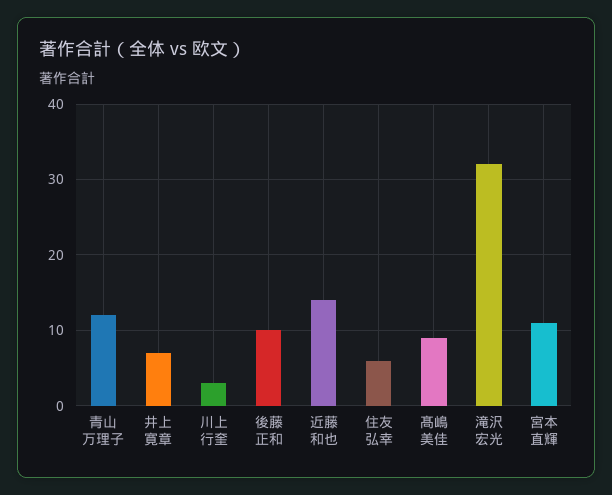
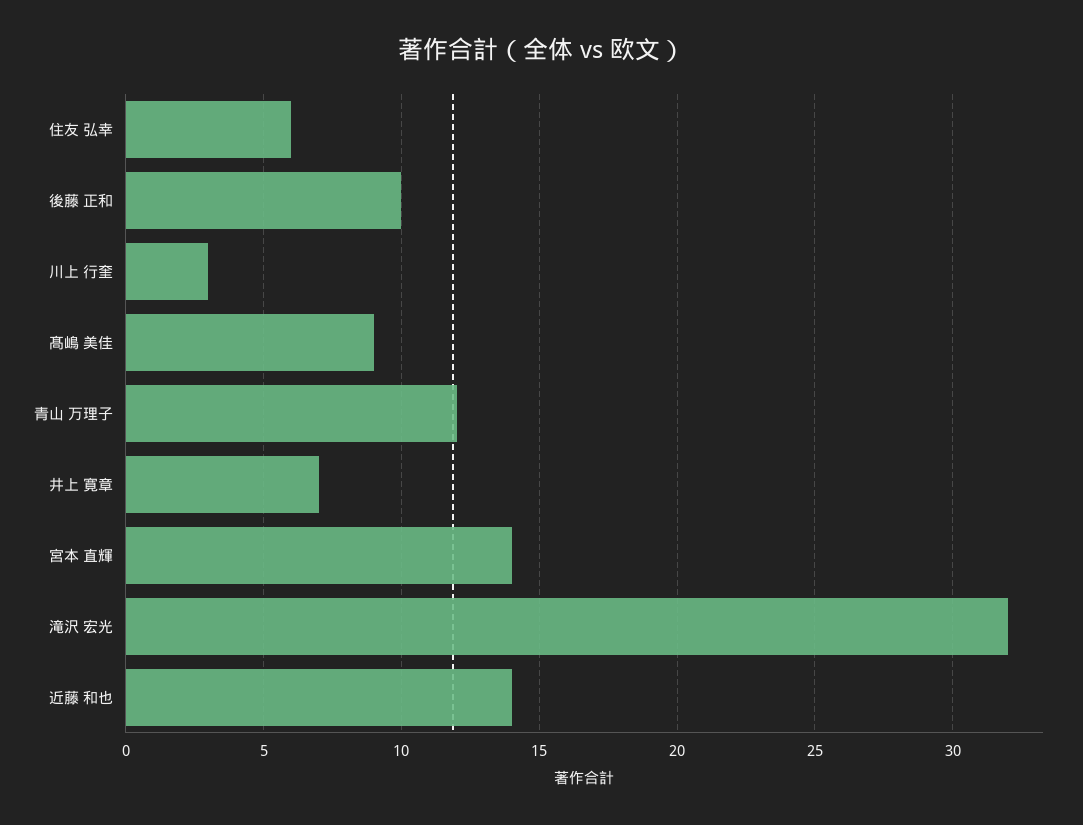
宮本 直輝: 11 -> 14

